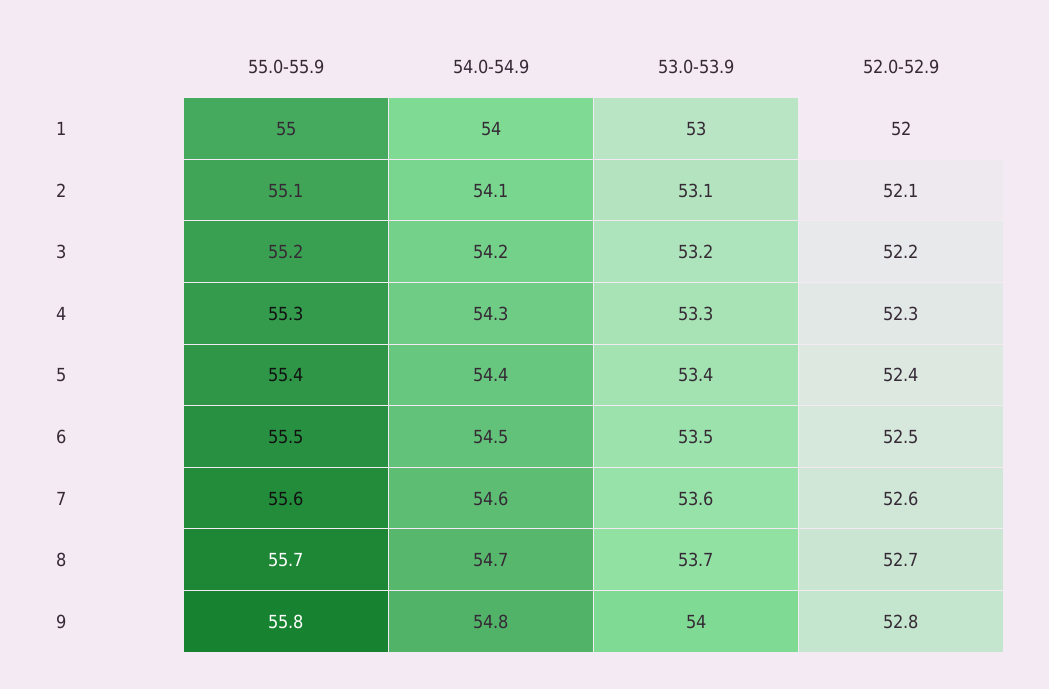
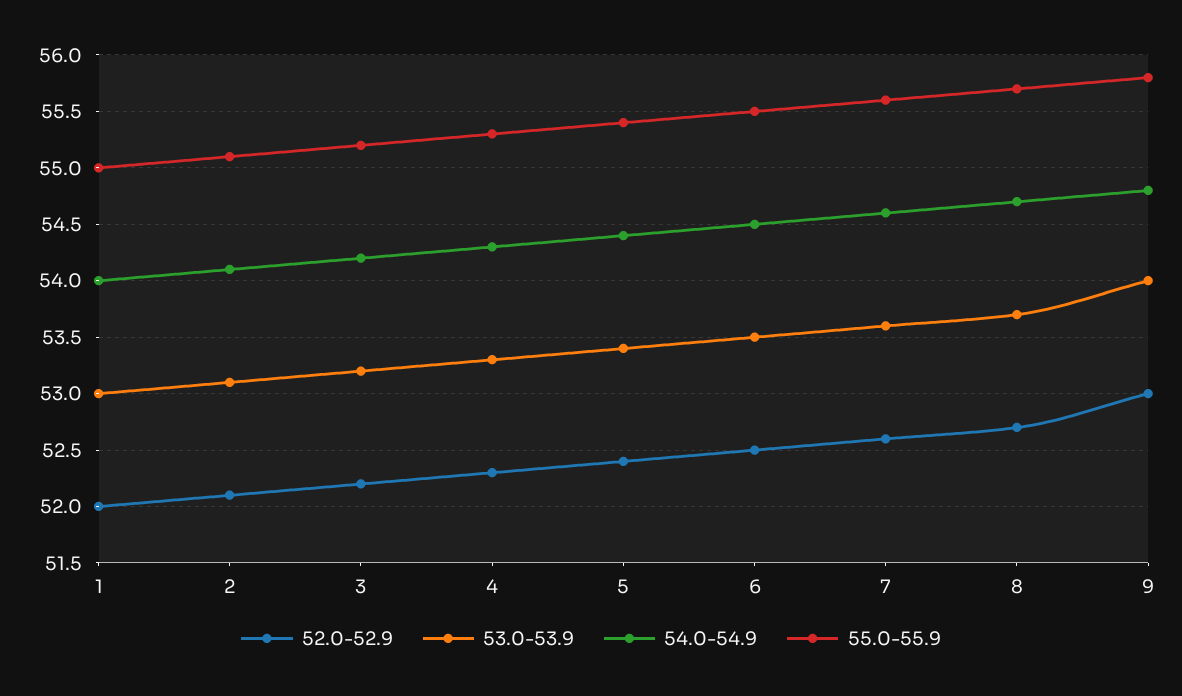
52.0-52.9, 9: 52.8 -> 53

